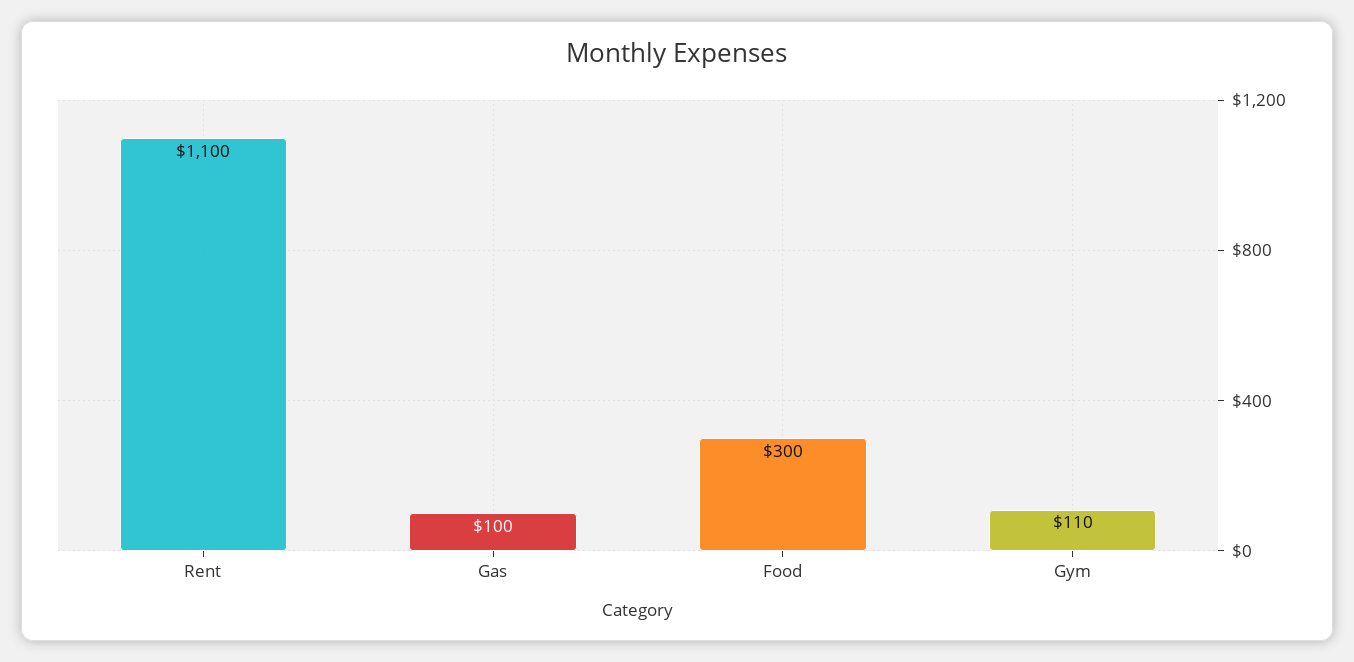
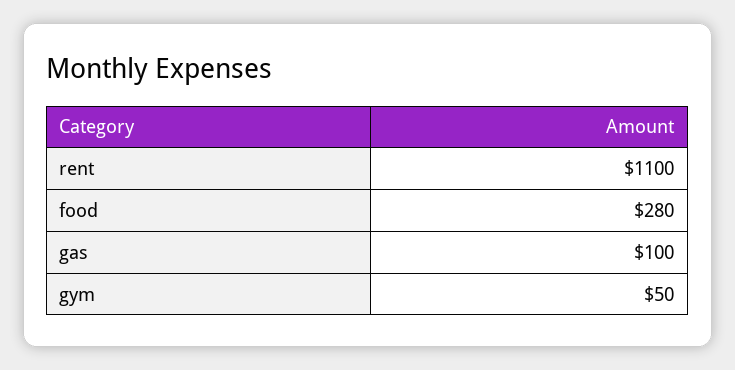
Food: 300 -> 280
Gym: 110 -> 50

